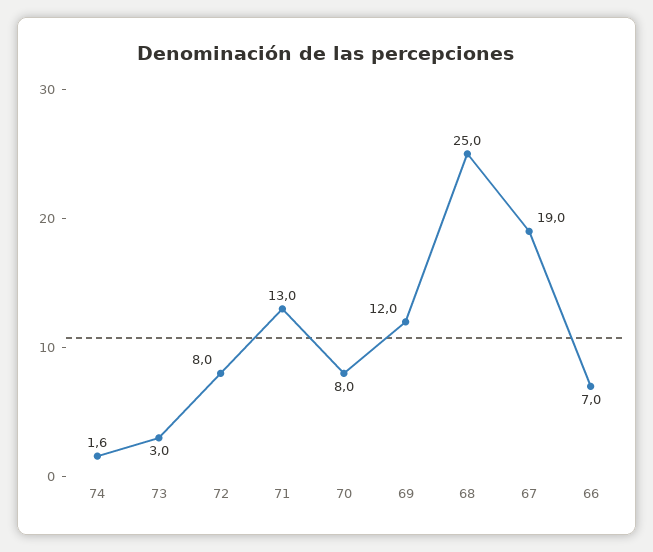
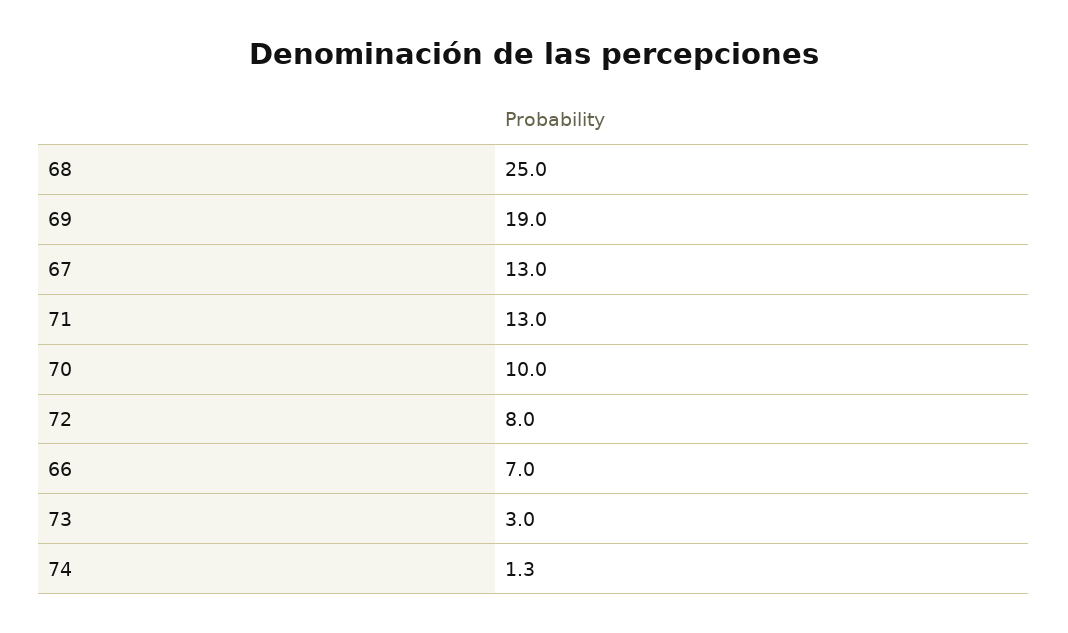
74: 1.6 -> 1.3
70: 8 -> 10
69: 12 -> 19
67: 19 -> 13

